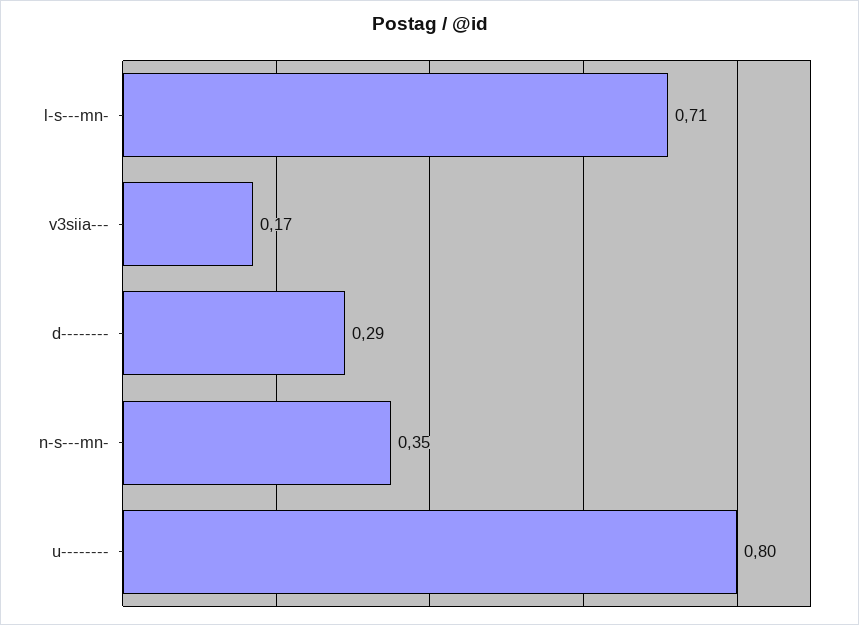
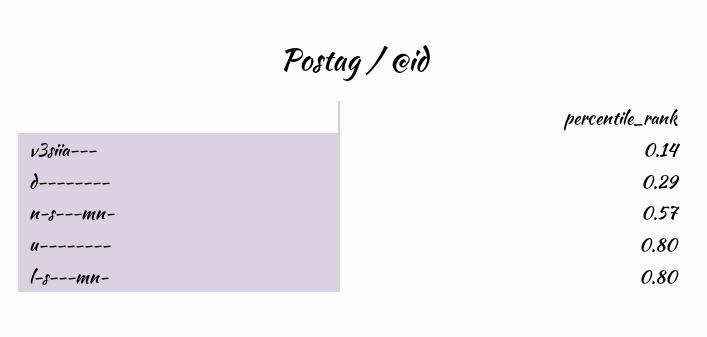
l-s---mn-: 0.71 -> 0.8
v3siia---: 0.17 -> 0.14
n-s---mn-: 0.35 -> 0.57

